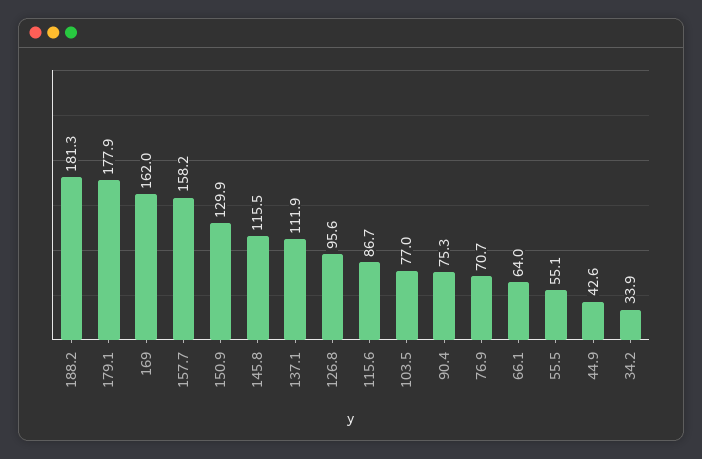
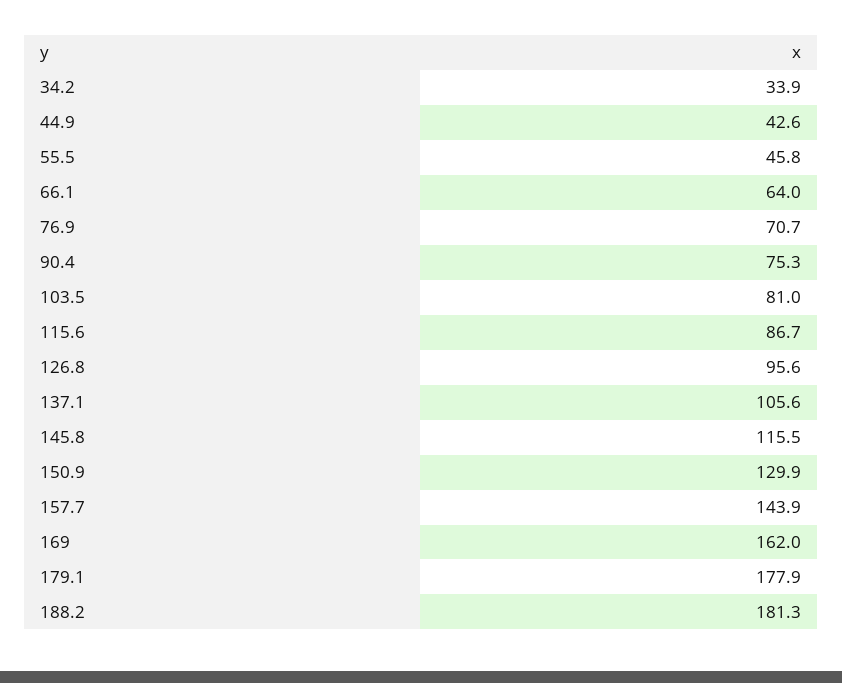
157.7: 158.2 -> 143.9
137.1: 111.9 -> 105.6
103.5: 77 -> 81
55.5: 55.1 -> 45.8

